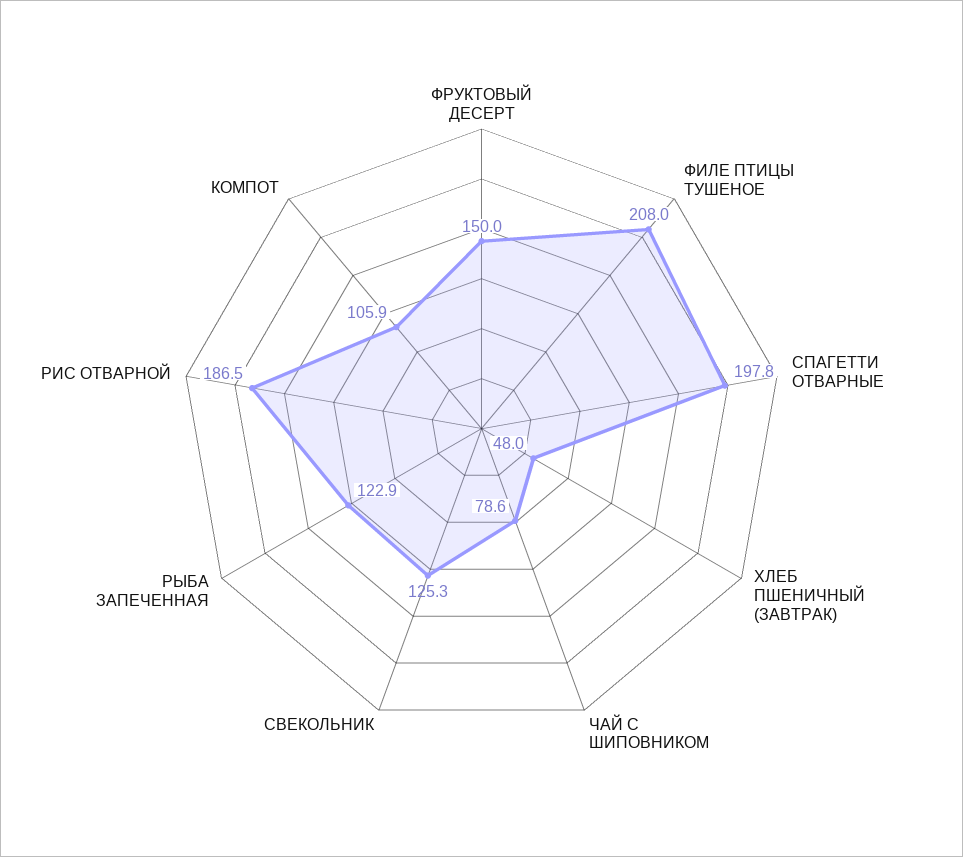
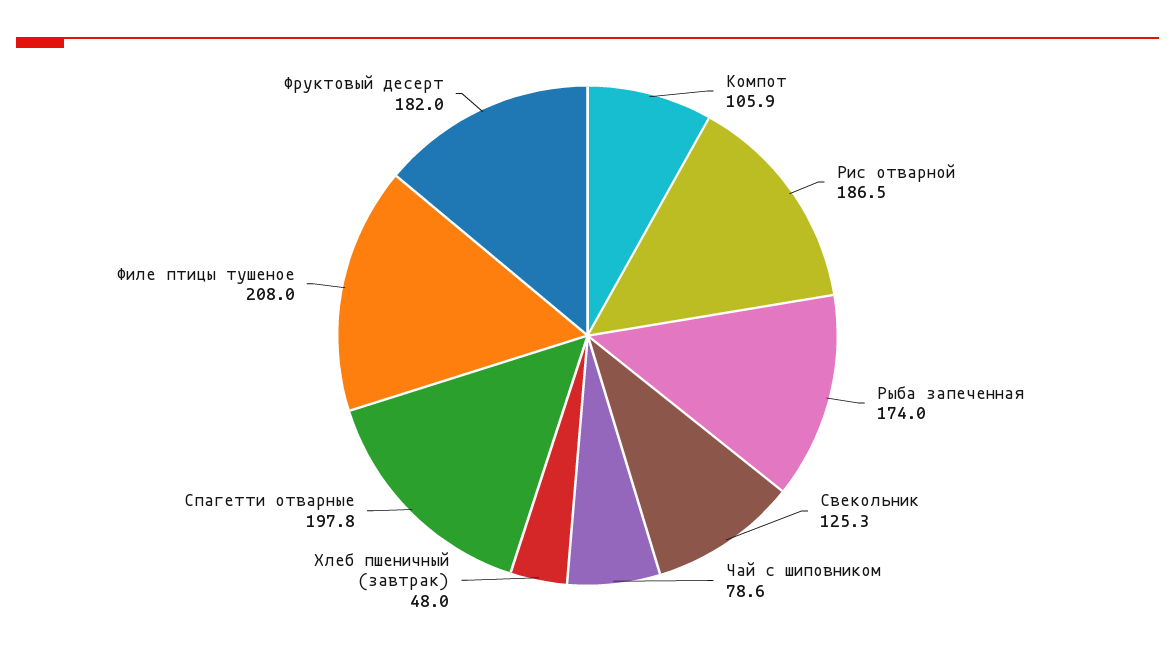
ФРУКТОВЫЙ ДЕСЕРТ: 150 -> 182
РЫБА ЗАПЕЧЕННАЯ: 122.9 -> 174

